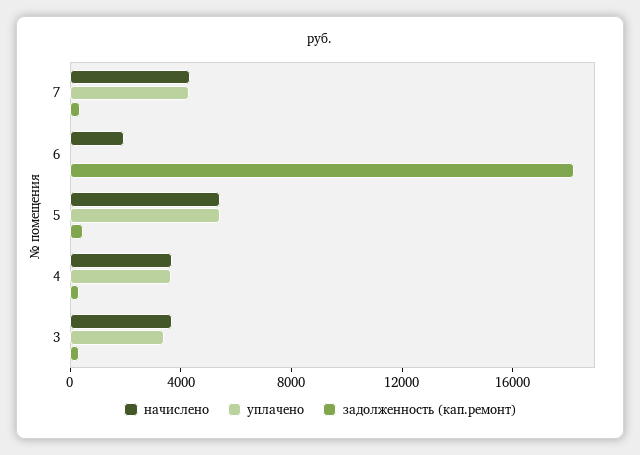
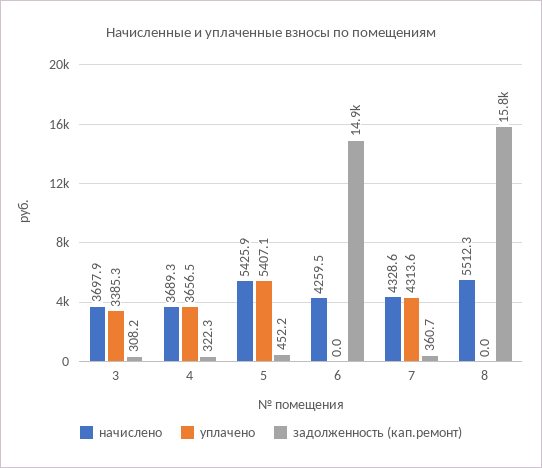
начислено, 6: 2000 -> 4259.5
задолженность (кап.ремонт), 6: 18000 -> 14900
начислено, 8: none -> 5512.3
уплачено, 8: none -> 0
задолженность (кап.ремонт), 8: none -> 15800

